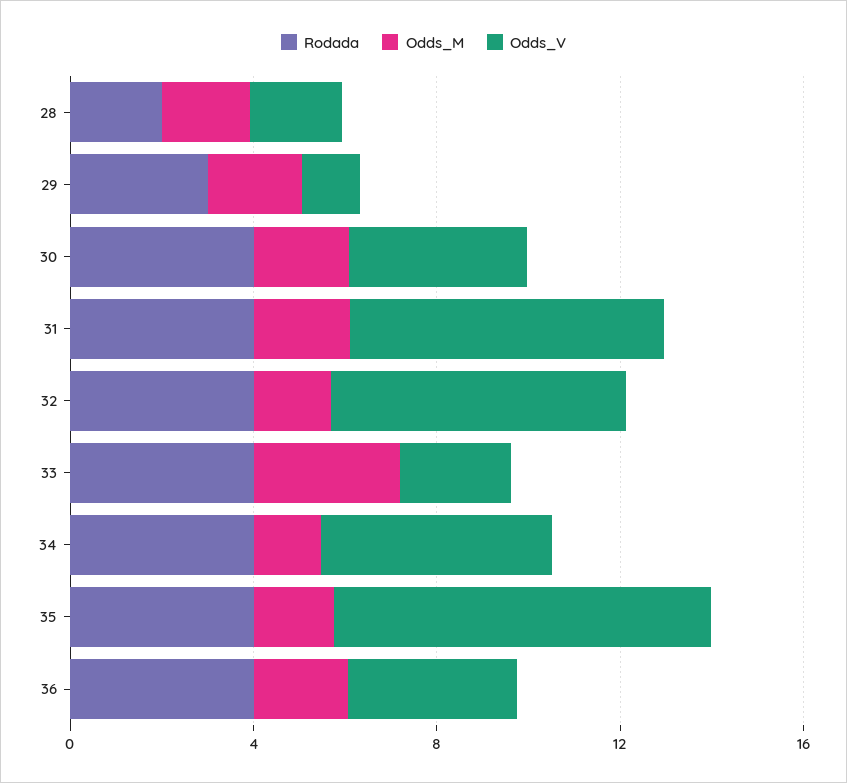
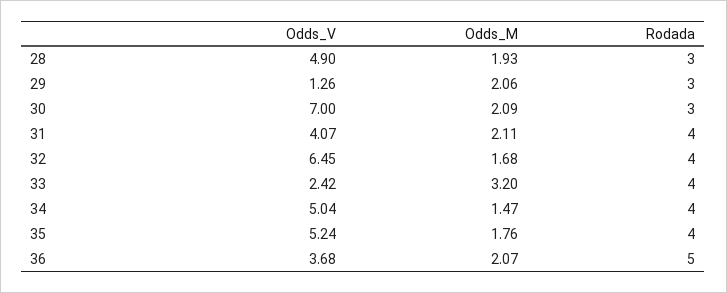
Rodada, 28: 2 -> 3
Odds_V, 28: 2 -> 4.9
Rodada, 30: 4 -> 3
Odds_V, 30: 4 -> 7
Odds_V, 31: 7 -> 4.07
Odds_V, 35: 8 -> 5.24
Rodada, 36: 4 -> 5

